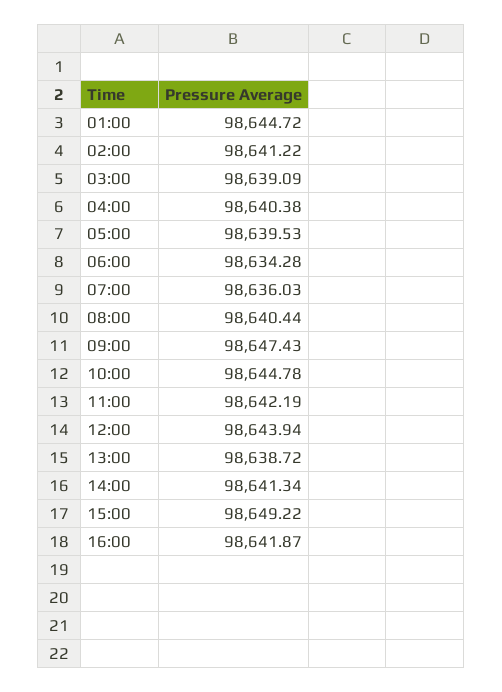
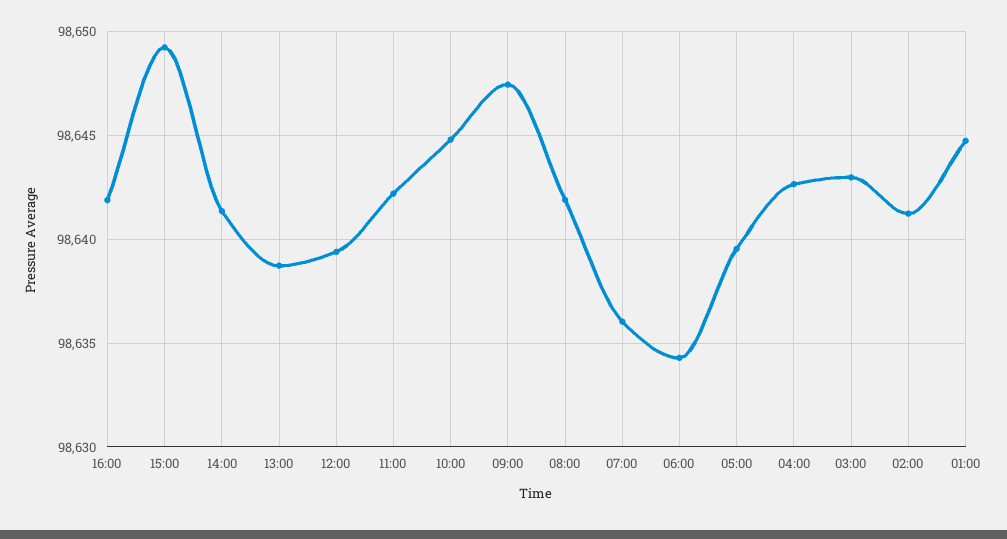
03:00: 98639.09 -> 98643
04:00: 98640.38 -> 98642.5
08:00: 98640.44 -> 98642
12:00: 98643.94 -> 98639.5

